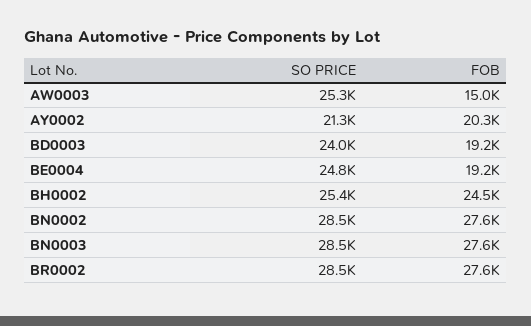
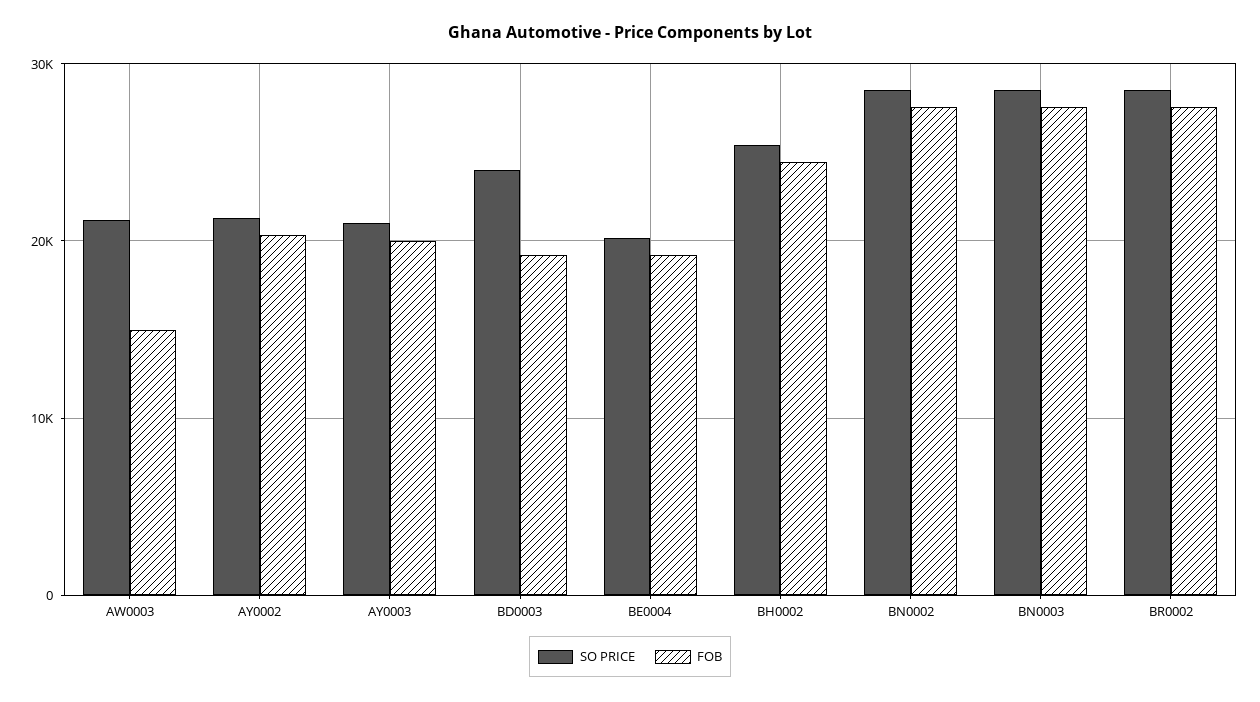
SO PRICE, AW0003: 25300 -> 21000
SO PRICE, BE0004: 24800 -> 20000
SO PRICE, AY0003: none -> 21000
FOB, AY0003: none -> 20000

